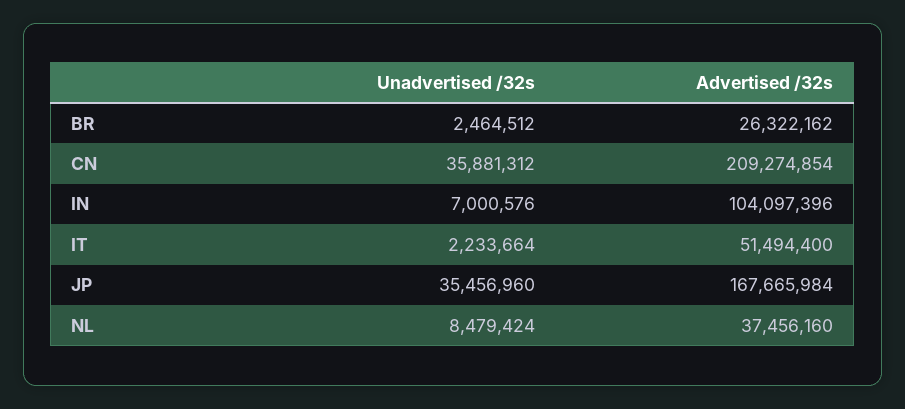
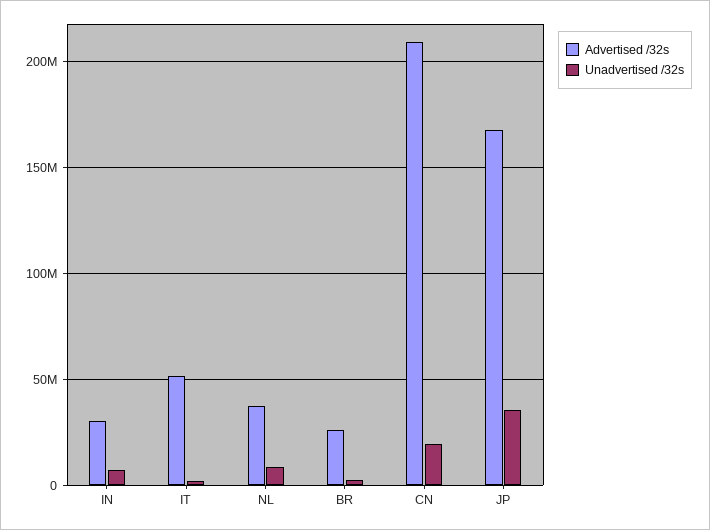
Unadvertised /32s, CN: 35881312 -> 20000000
Advertised /32s, IN: 104097396 -> 30000000

